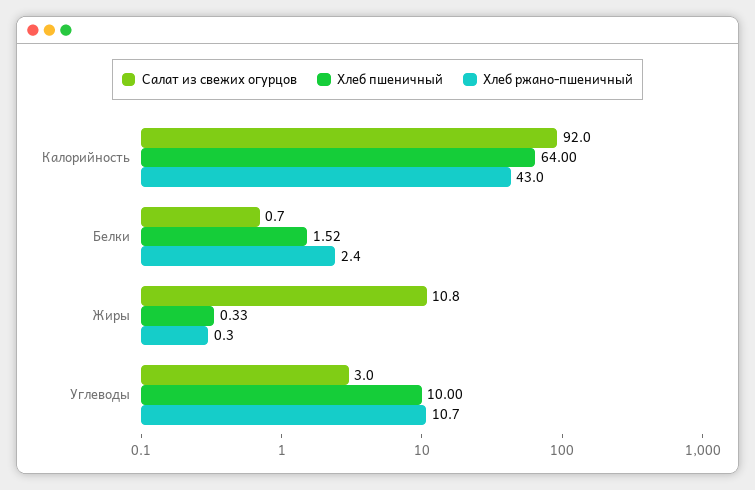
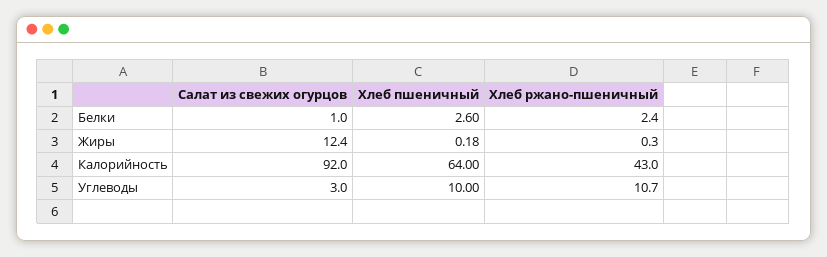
Салат из свежих огурцов, Белки: 0.7 -> 1
Хлеб пшеничный, Белки: 1.52 -> 2.6
Салат из свежих огурцов, Жиры: 10.8 -> 12.4
Хлеб пшеничный, Жиры: 0.33 -> 0.18

